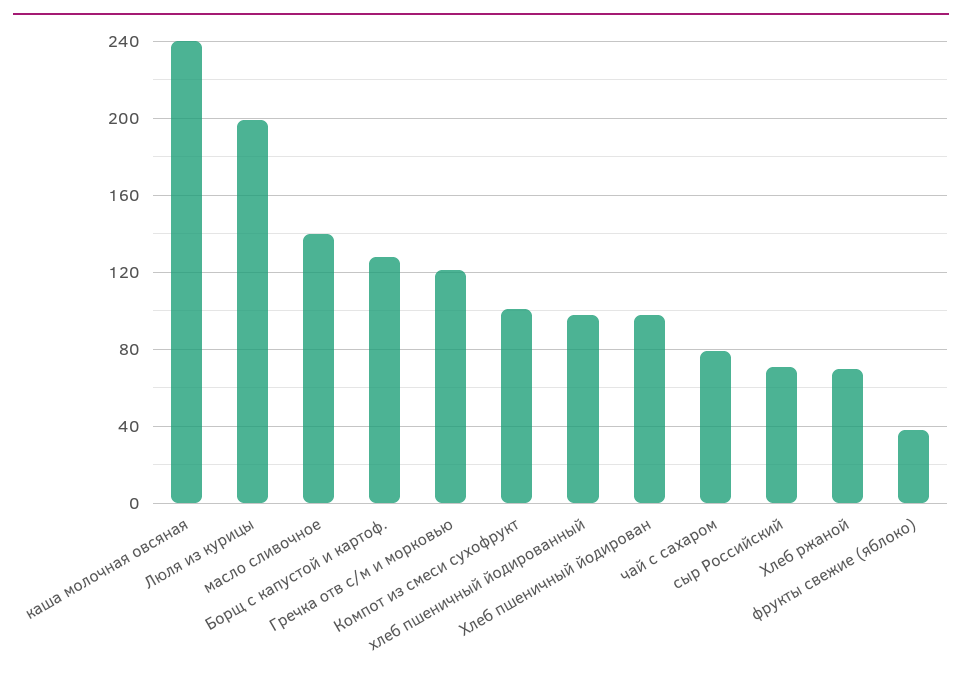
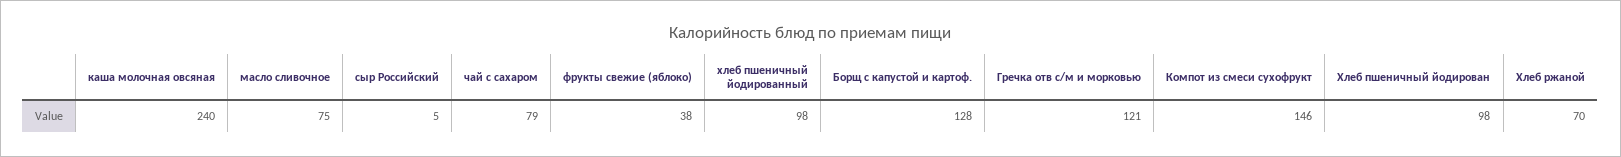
Люля из курицы: 200 -> none
масло сливочное: 140 -> 75
Компот из смеси сухофрукт: 100 -> 146
сыр Российский: 70 -> 5

